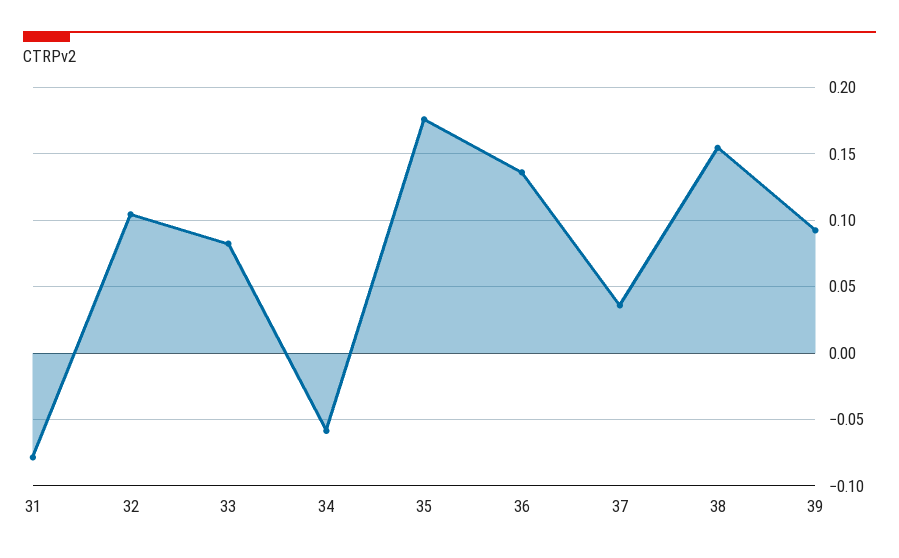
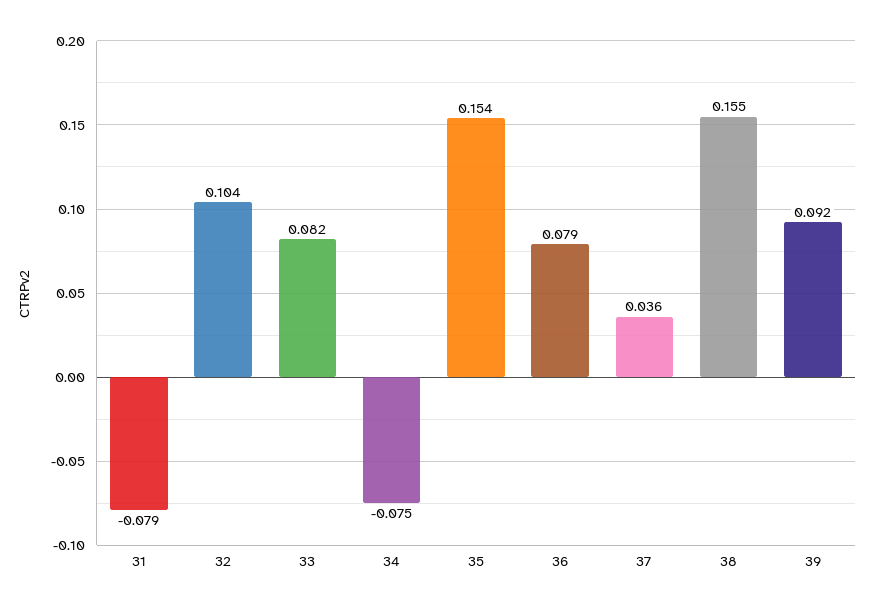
34: -0.06 -> -0.075
35: 0.175 -> 0.154
36: 0.135 -> 0.079

